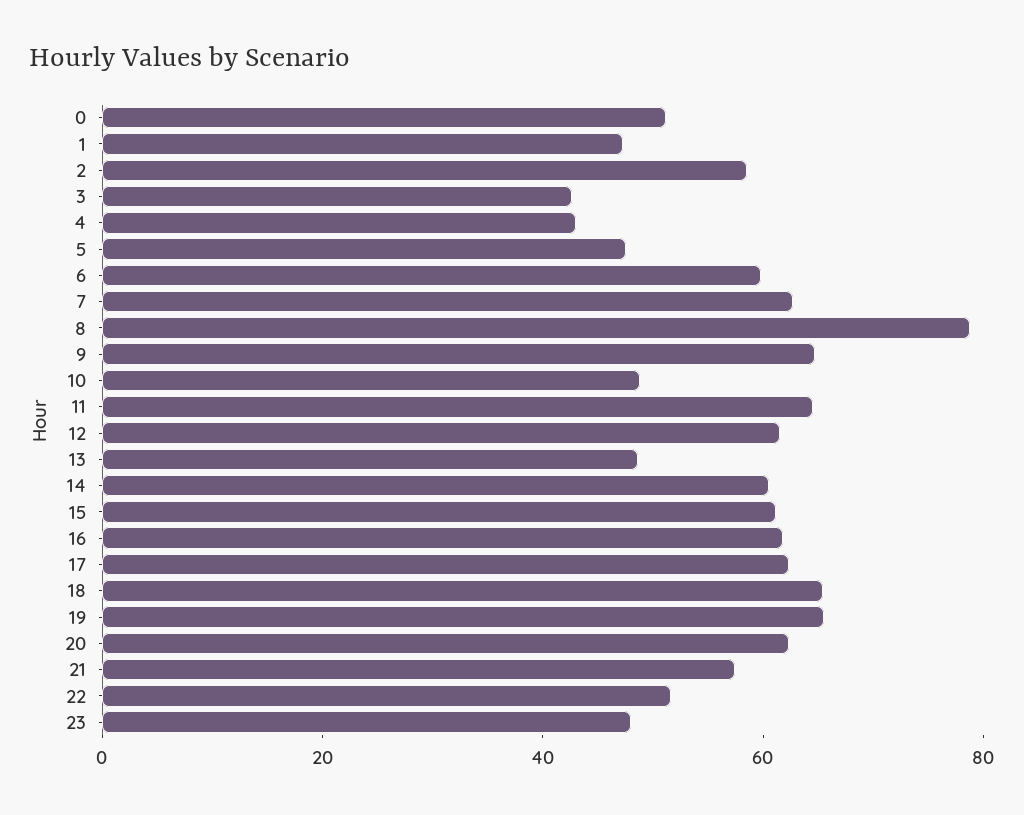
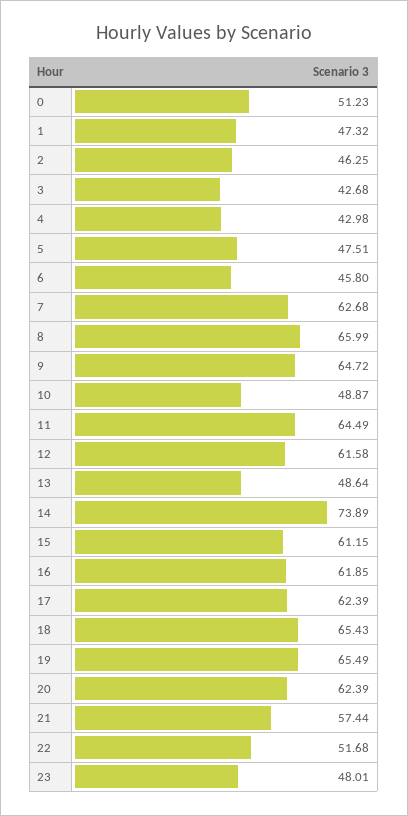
2: 60 -> 46.25
6: 60 -> 45.8
8: 80 -> 65.99
14: 60 -> 73.89

